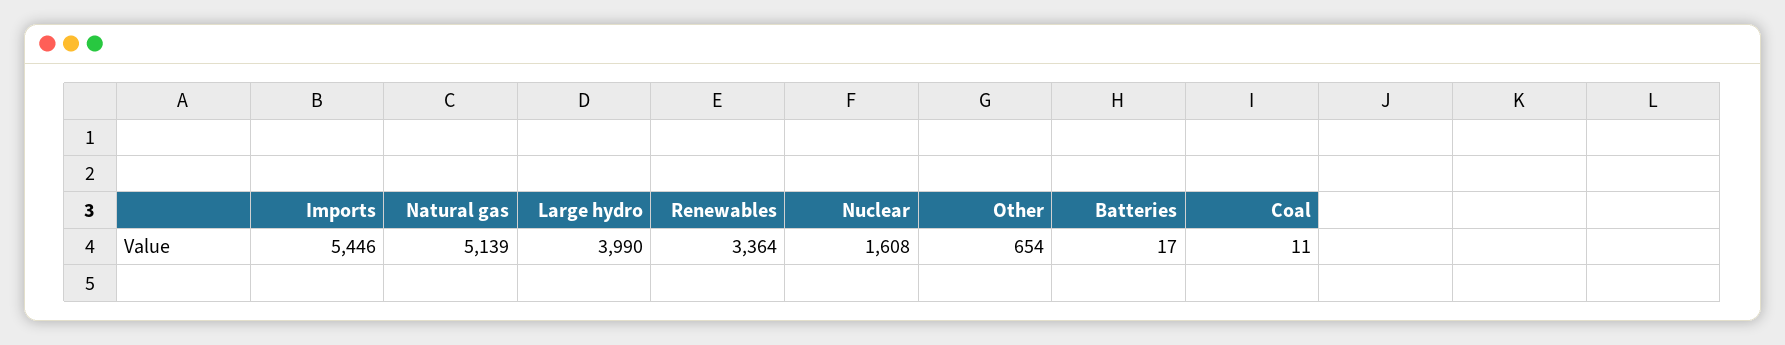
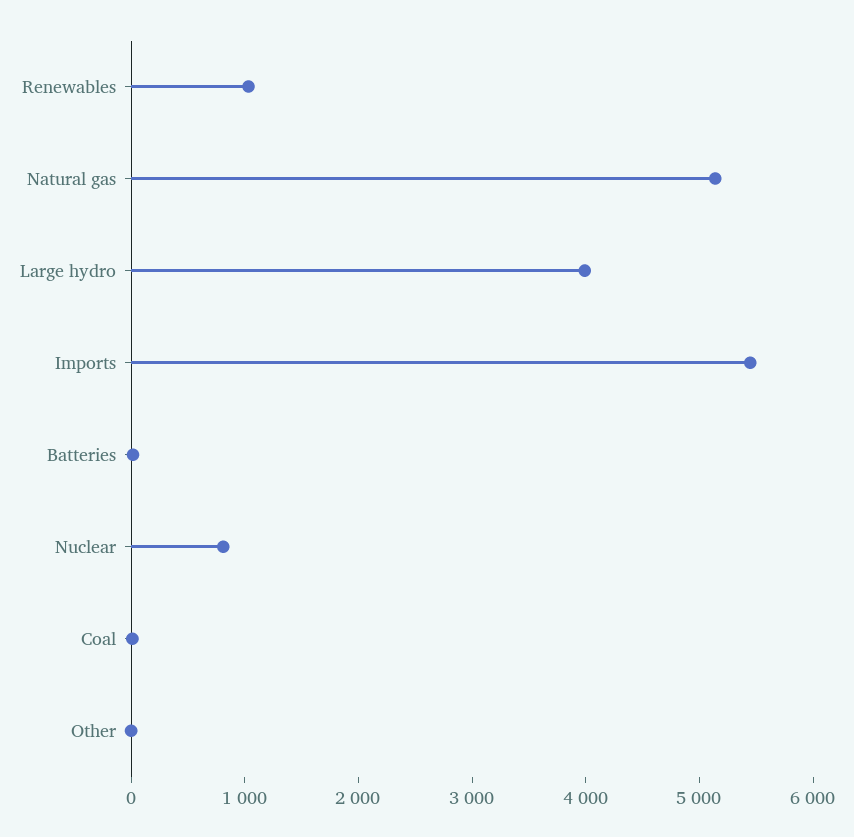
Renewables: 3364 -> 1000
Nuclear: 1608 -> 800
Other: 654 -> 0

